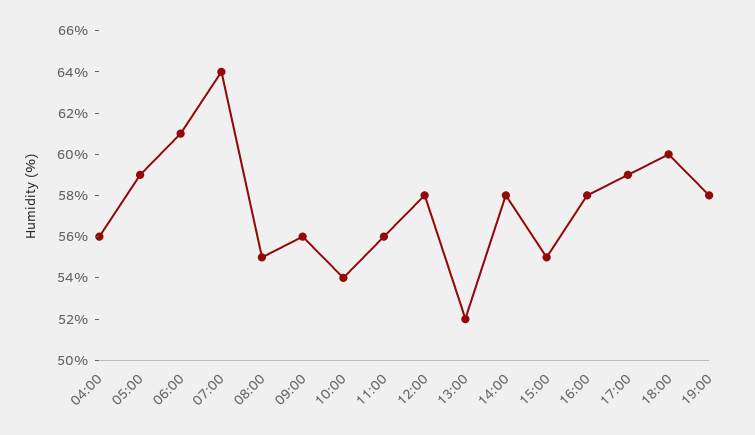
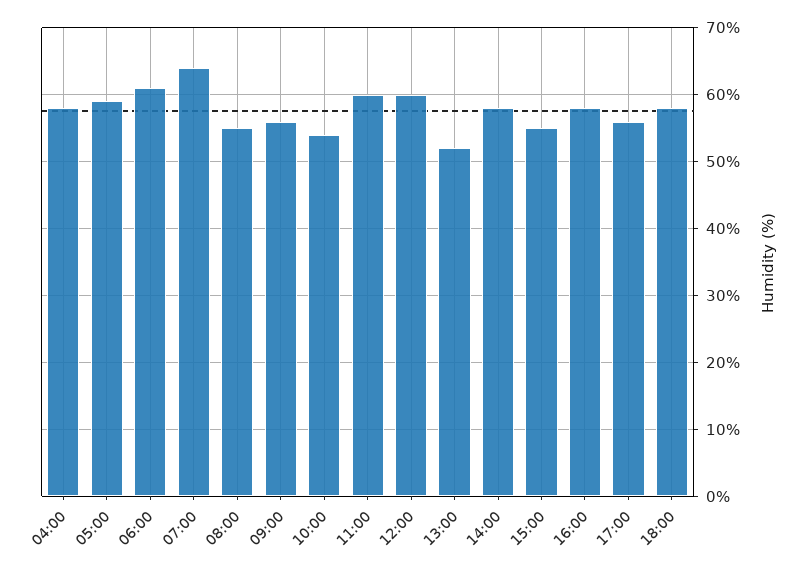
04:00: 56 -> 58
11:00: 56 -> 60
12:00: 58 -> 60
17:00: 59 -> 56
18:00: 60 -> 58
19:00: 58 -> none

